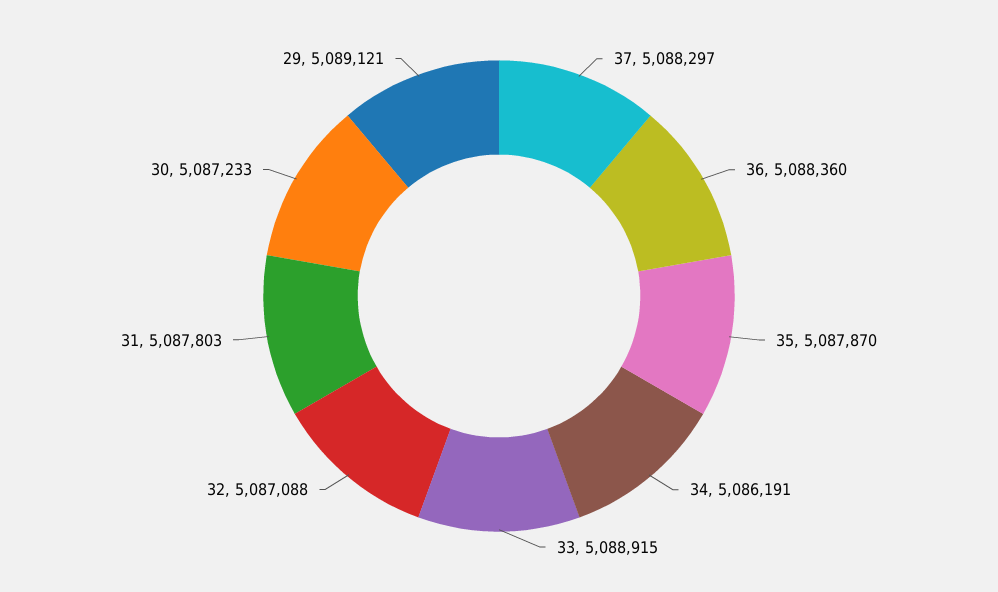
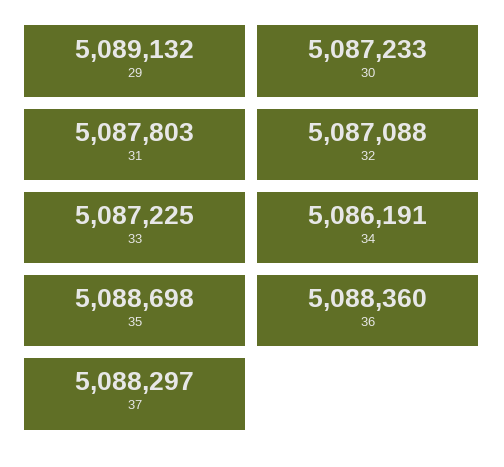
35: 5087870 -> 5088698
33: 5088915 -> 5087225
29: 5089121 -> 5089132

